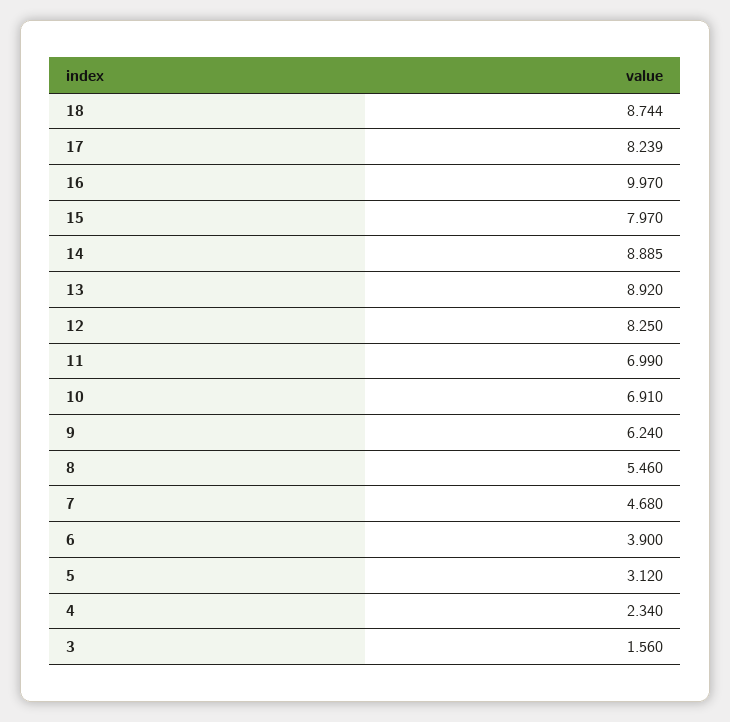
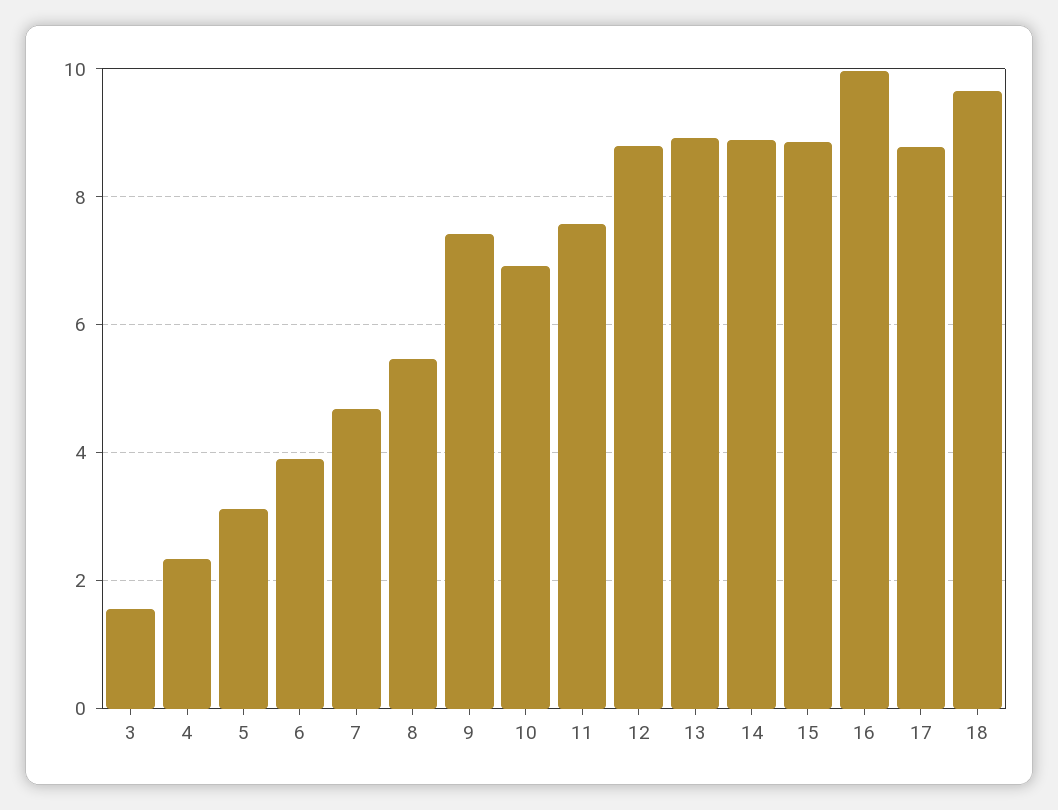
18: 8.744 -> 9.6
17: 8.239 -> 8.8
15: 7.97 -> 8.8
12: 8.25 -> 8.8
11: 6.99 -> 7.6
9: 6.24 -> 7.4

